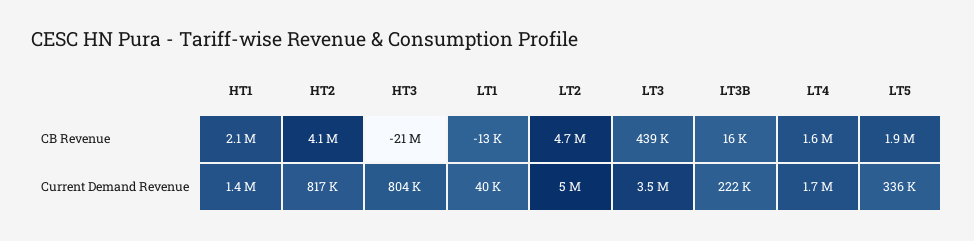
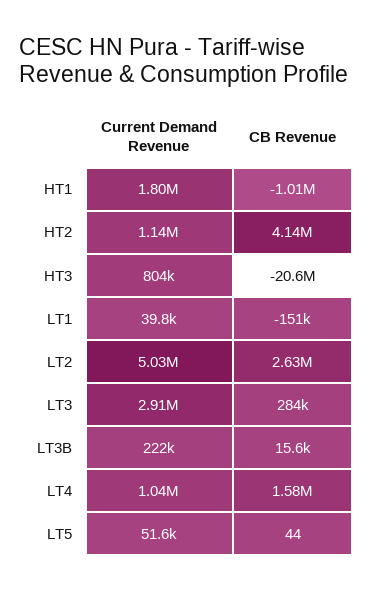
HT1, CB Revenue: 2100000 -> -1010000
LT1, CB Revenue: -13000 -> -151000
LT2, CB Revenue: 4700000 -> 2630000
LT3, CB Revenue: 439000 -> 284000
LT5, CB Revenue: 1900000 -> 44
HT1, Current Demand Revenue: 1400000 -> 1800000
HT2, Current Demand Revenue: 817000 -> 1140000
LT3, Current Demand Revenue: 3500000 -> 2910000
LT4, Current Demand Revenue: 1700000 -> 1040000
LT5, Current Demand Revenue: 336000 -> 51600

